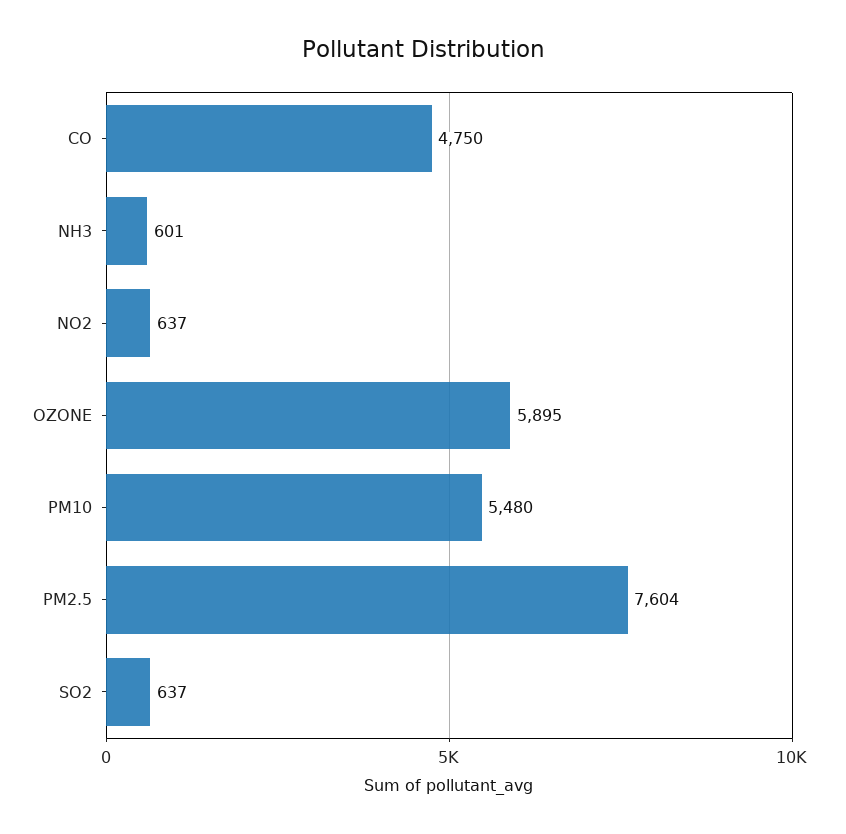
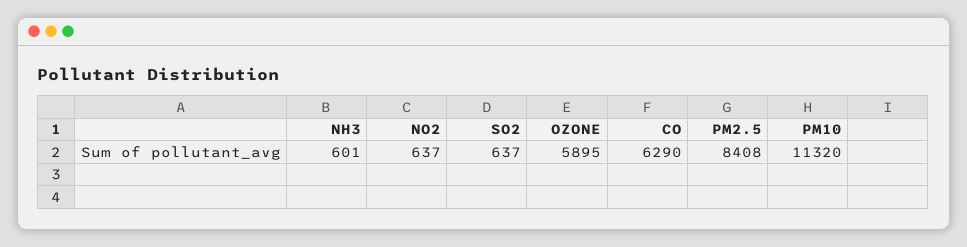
CO: 4750 -> 6290
PM10: 5480 -> 11320
PM2.5: 7604 -> 8408

